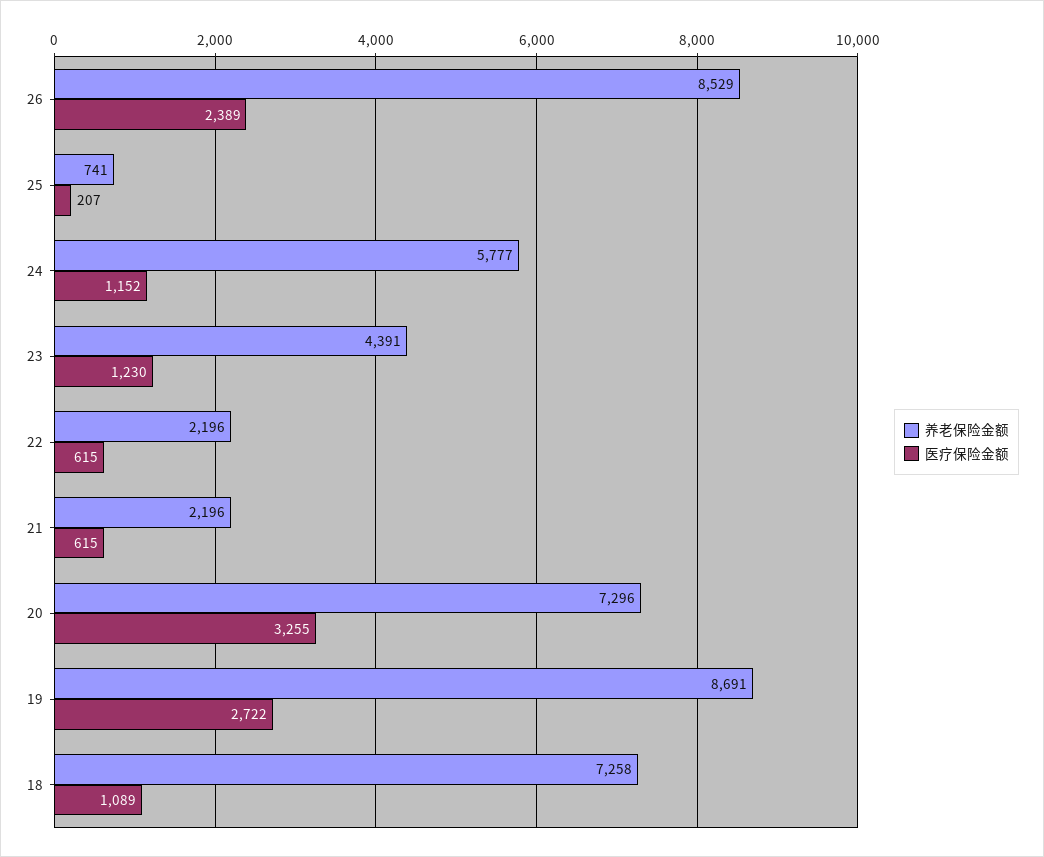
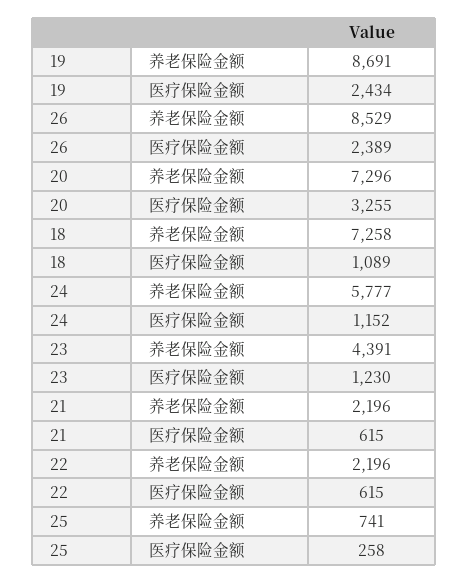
医疗保险金额, 25: 207 -> 258
医疗保险金额, 19: 2722 -> 2434

